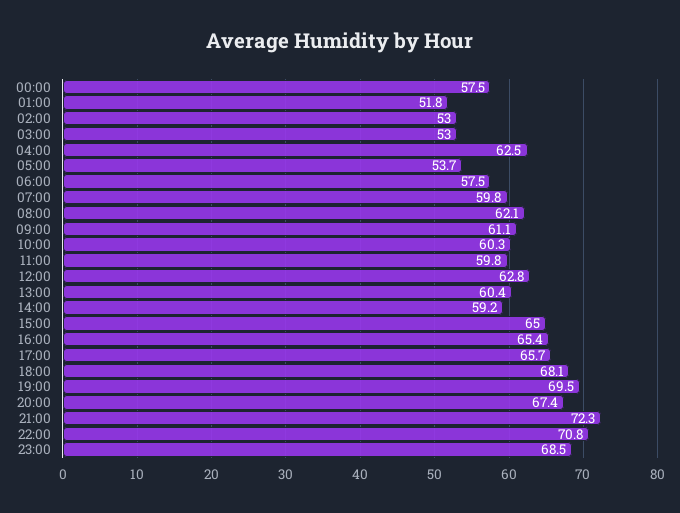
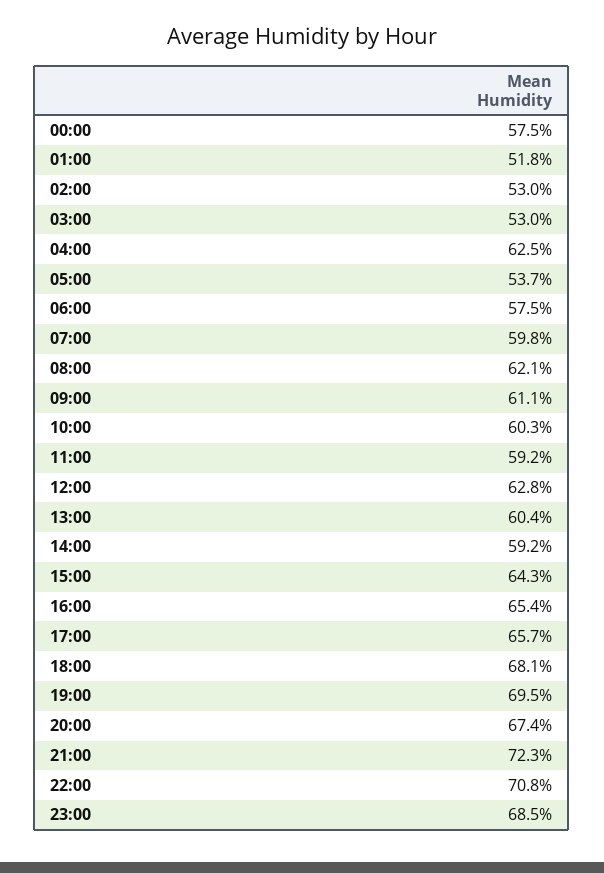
11:00: 59.8 -> 59.2
15:00: 65 -> 64.3

